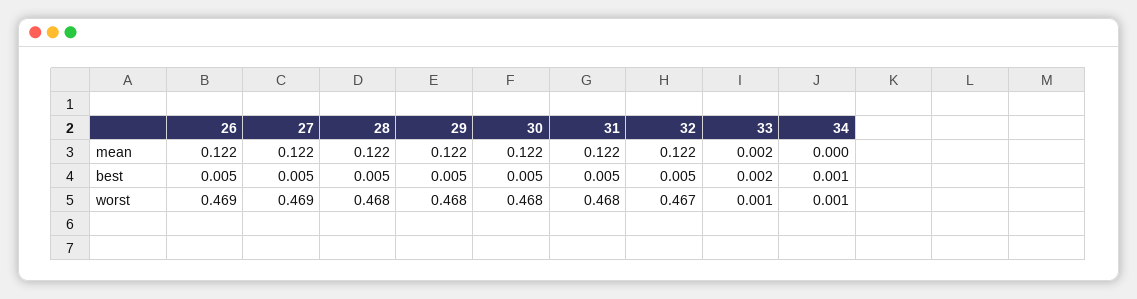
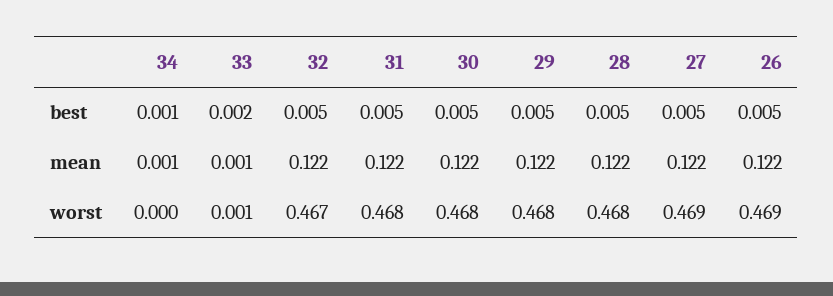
33, mean: 0.002 -> 0.001
34, mean: 0 -> 0.001
34, worst: 0.001 -> 0

